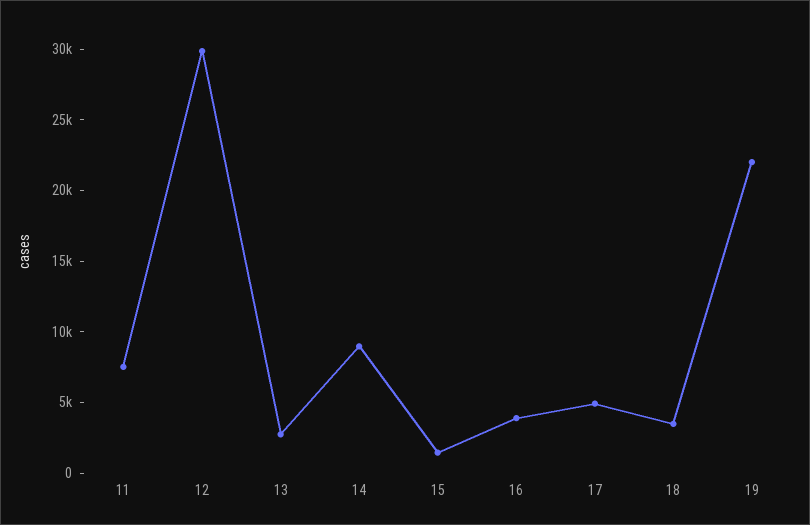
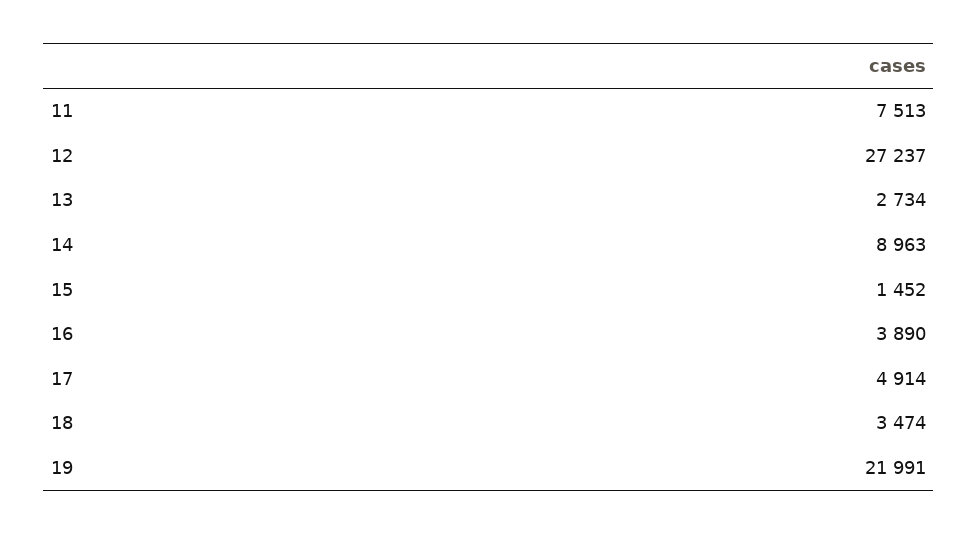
12: 30000 -> 27237

